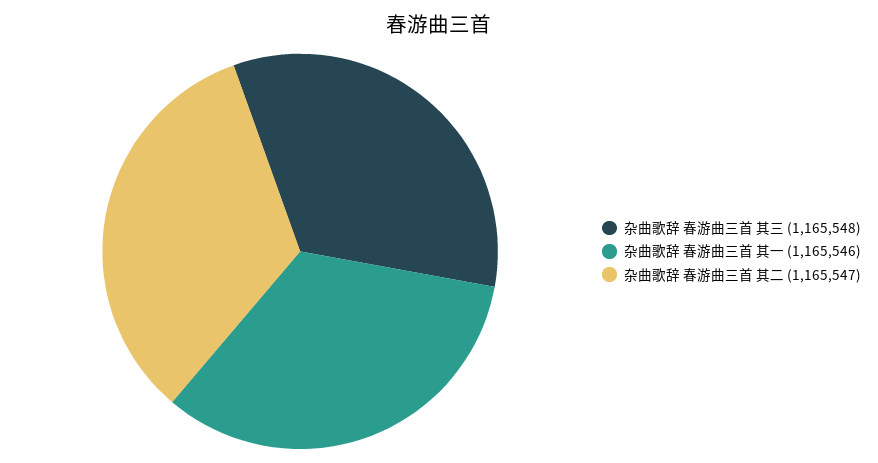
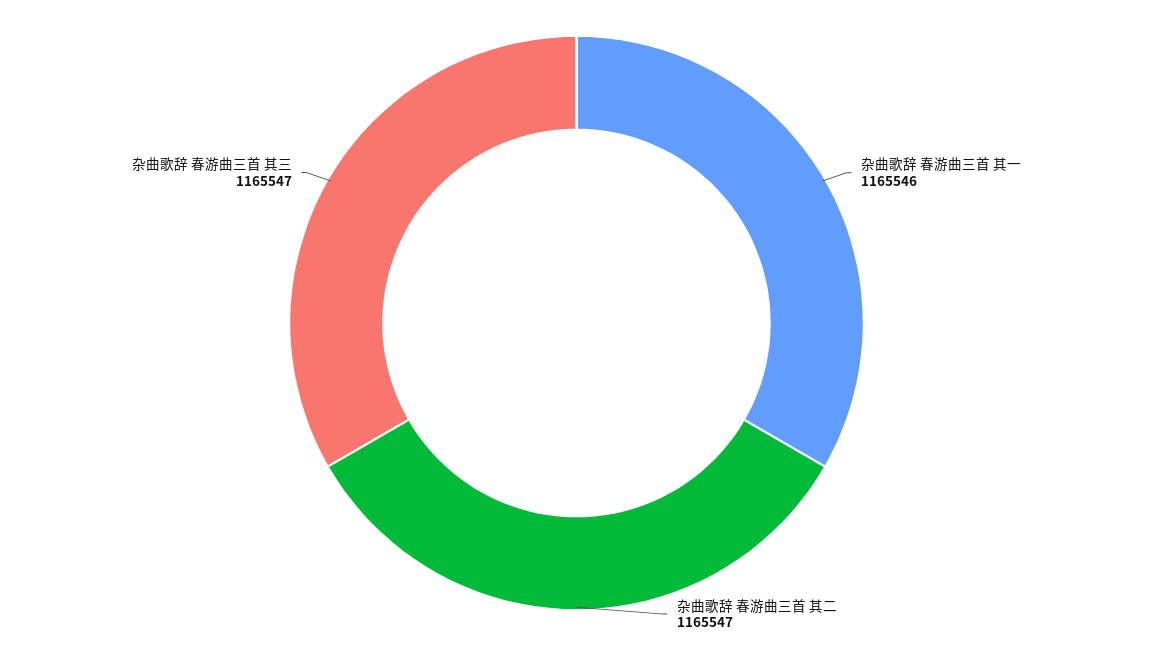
杂曲歌辞 春游曲三首 其三: 1165548 -> 1165547

